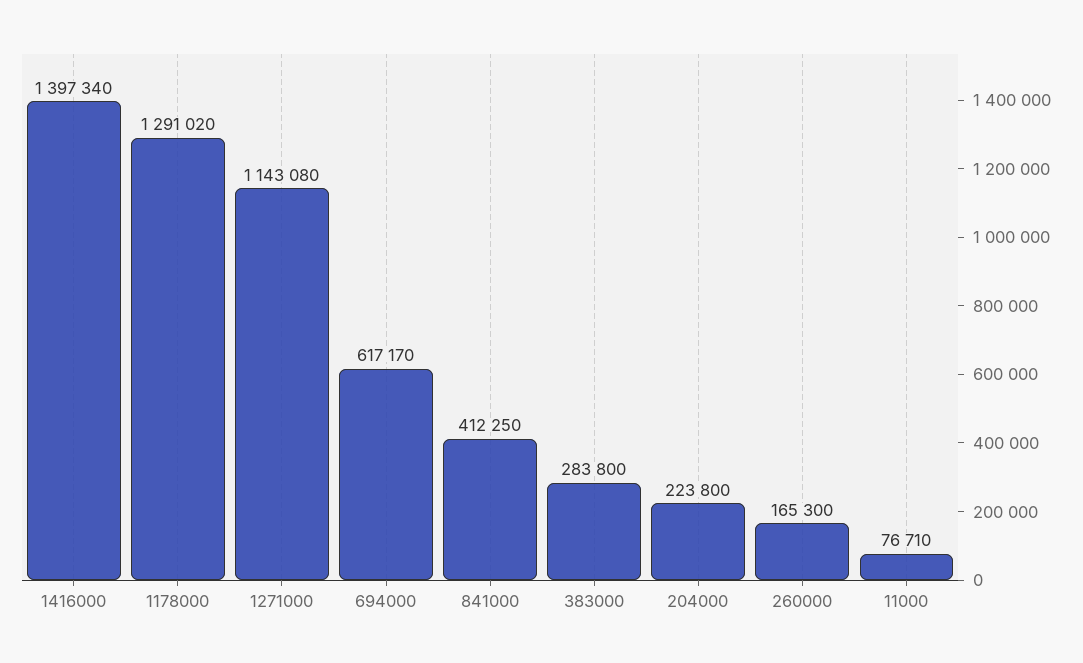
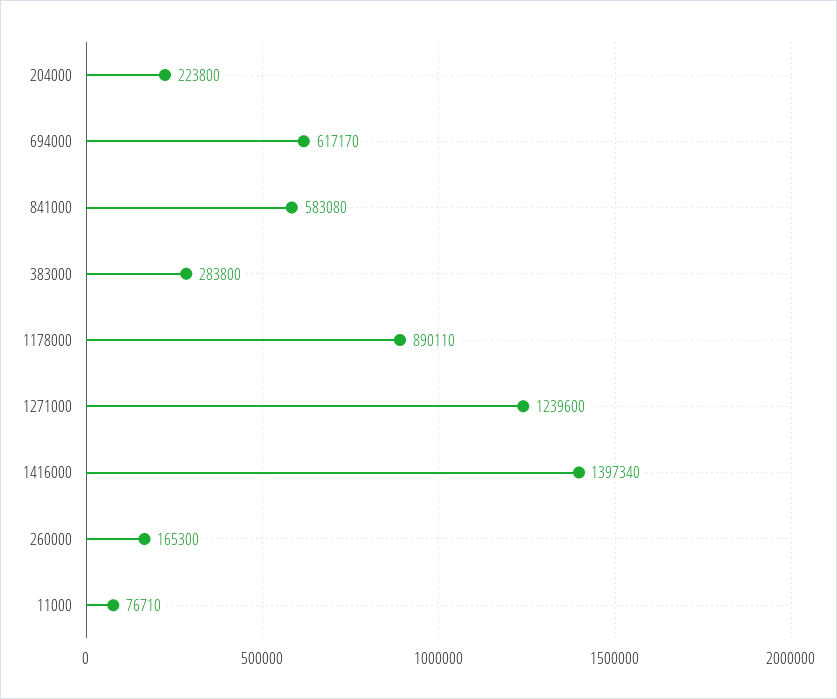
1178000: 1291020 -> 890110
1271000: 1143080 -> 1239600
841000: 412250 -> 583080

